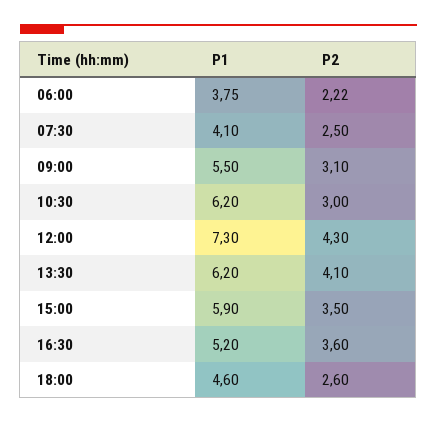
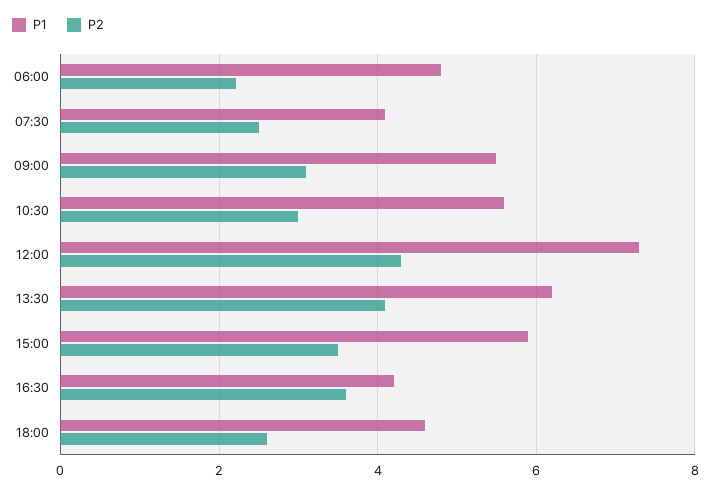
P1, 06:00: 3.75 -> 4.8
P1, 10:30: 6.2 -> 5.6
P1, 16:30: 5.2 -> 4.2

